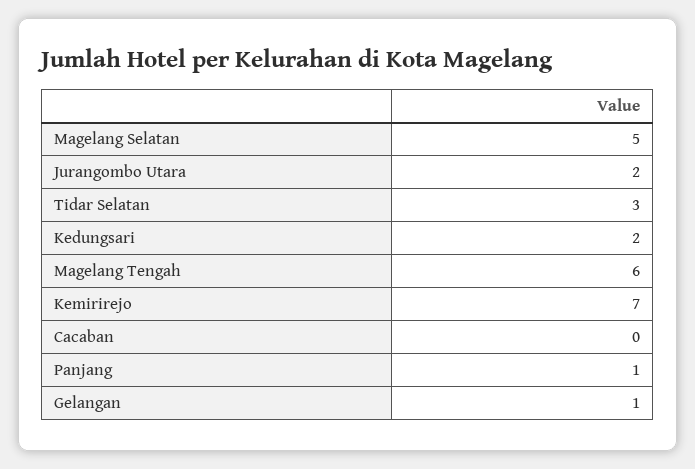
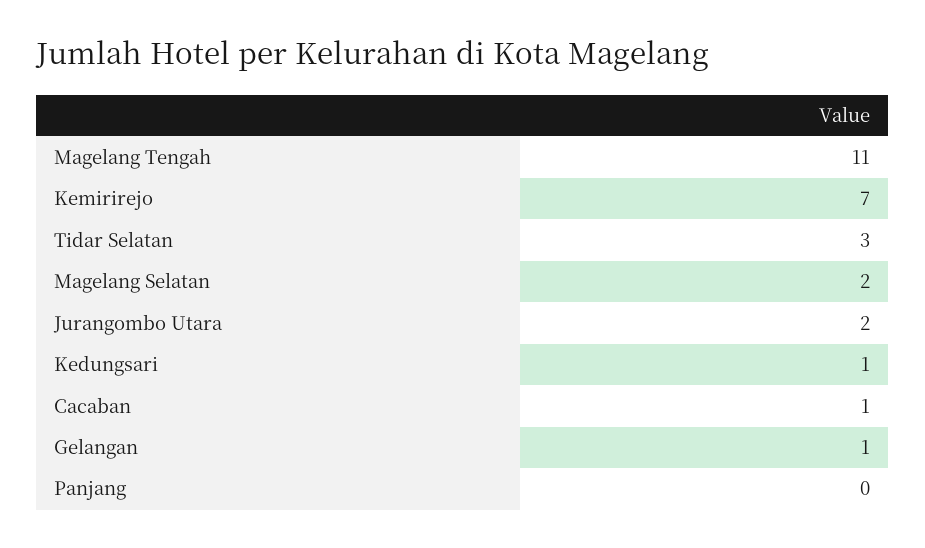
Magelang Selatan: 5 -> 2
Kedungsari: 2 -> 1
Magelang Tengah: 6 -> 11
Cacaban: 0 -> 1
Panjang: 1 -> 0

